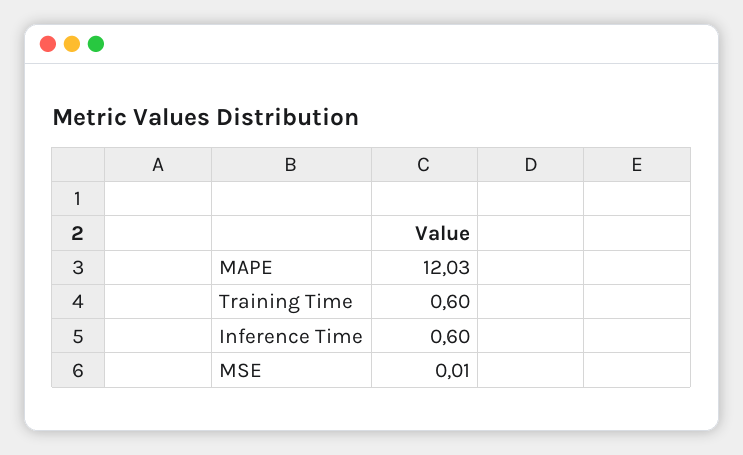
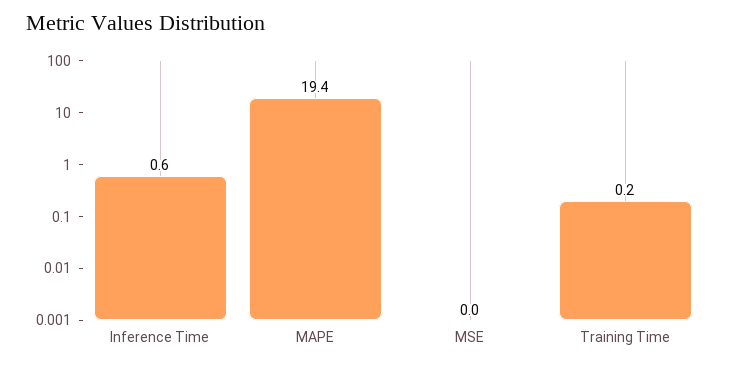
MAPE: 12.03 -> 19.4
Training Time: 0.6 -> 0.2

